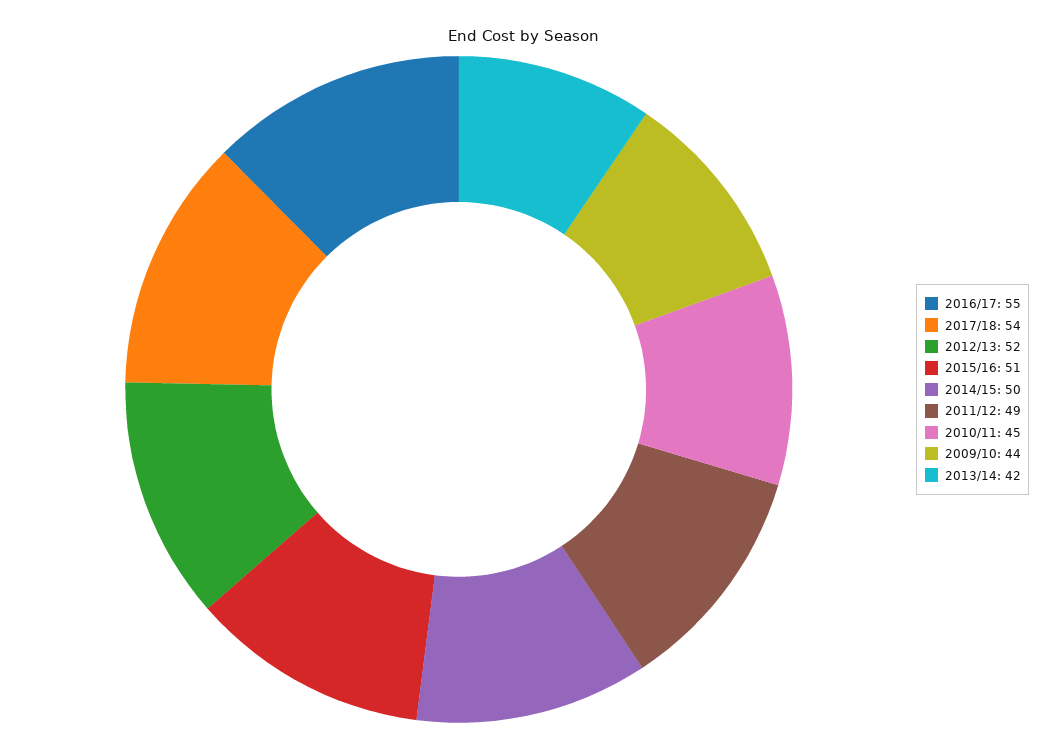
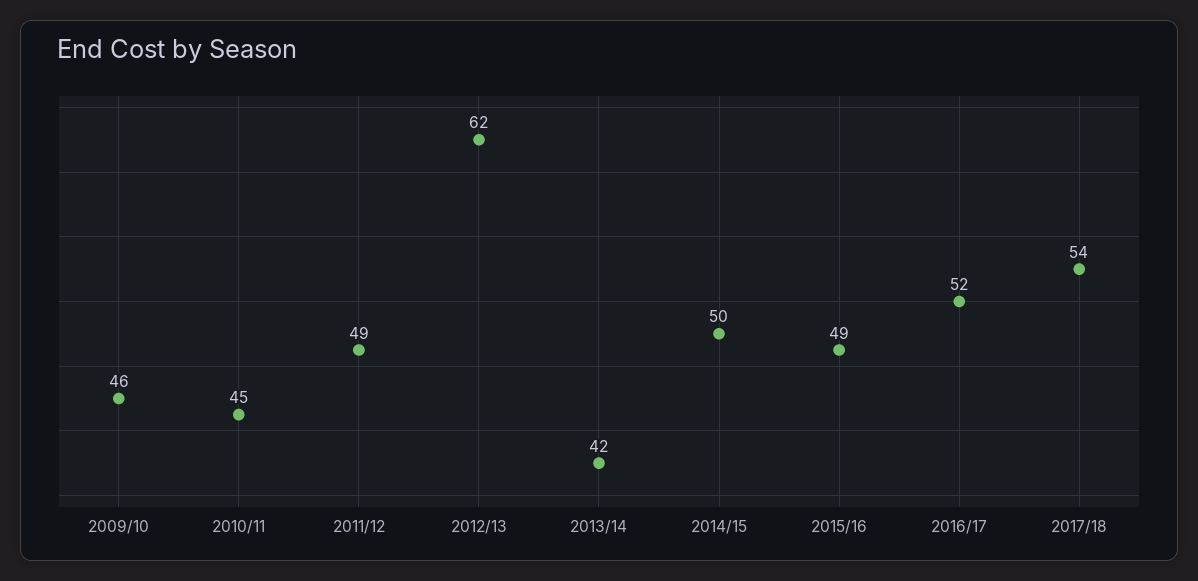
2016/17: 55 -> 52
2012/13: 52 -> 62
2015/16: 51 -> 49
2009/10: 44 -> 46

